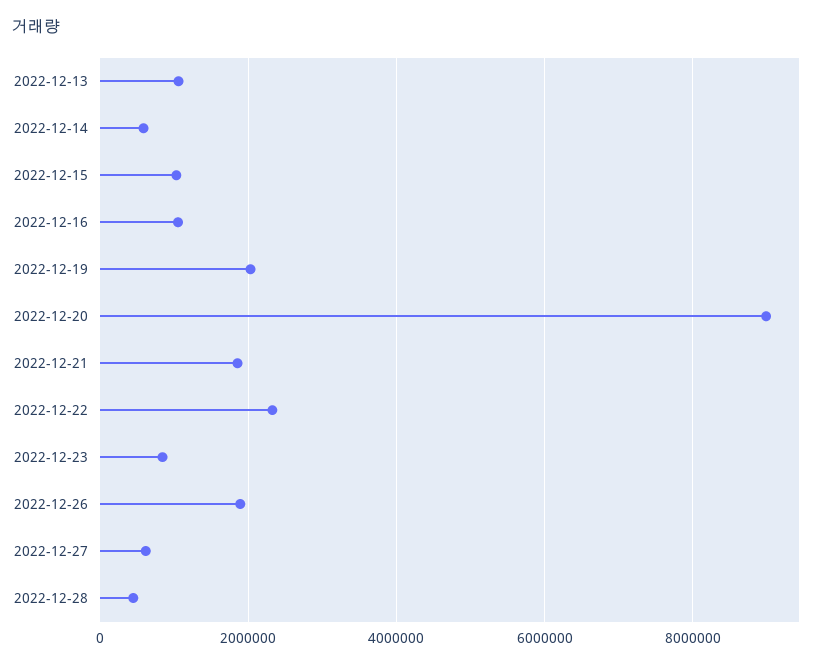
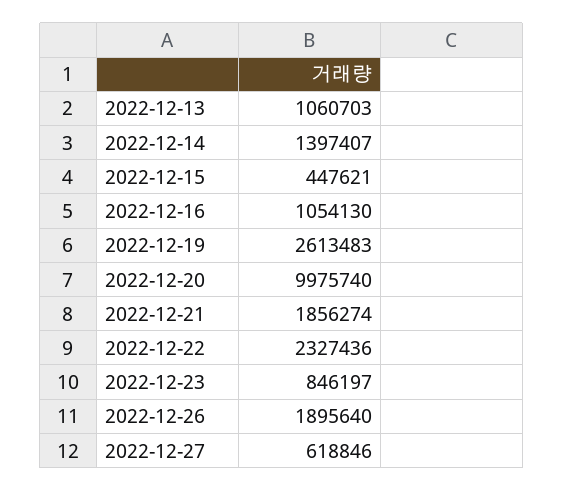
2022-12-14: 600000 -> 1397407
2022-12-15: 1000000 -> 447621
2022-12-19: 2000000 -> 2613483
2022-12-20: 9000000 -> 9975740
2022-12-28: 400000 -> none

